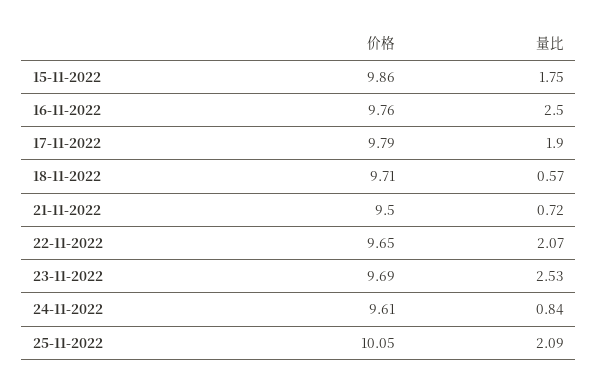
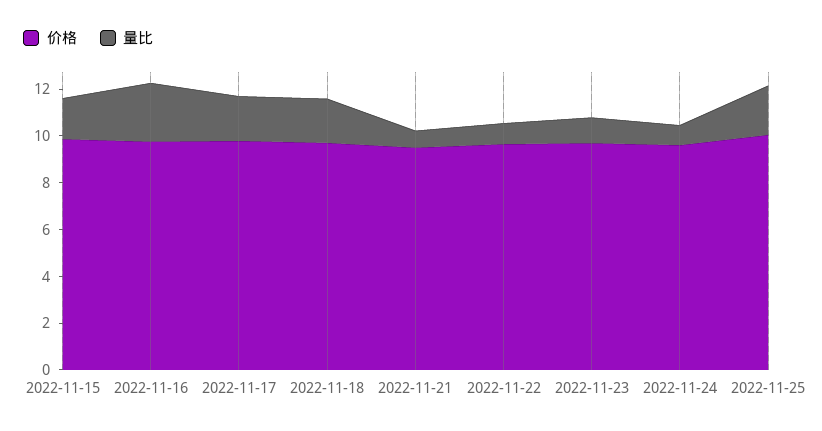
量比, 18-11-2022: 0.57 -> 2
量比, 22-11-2022: 2.07 -> 1
量比, 23-11-2022: 2.53 -> 1

